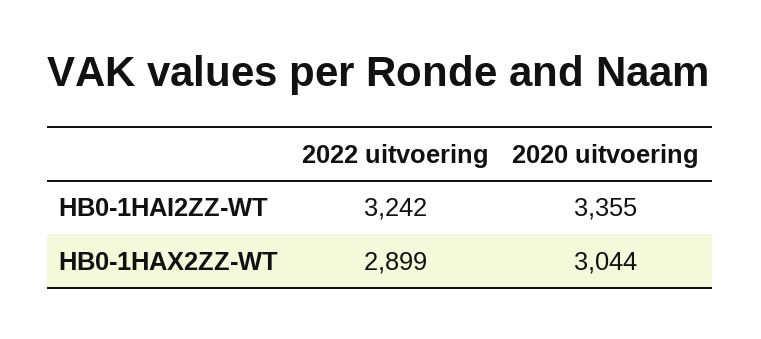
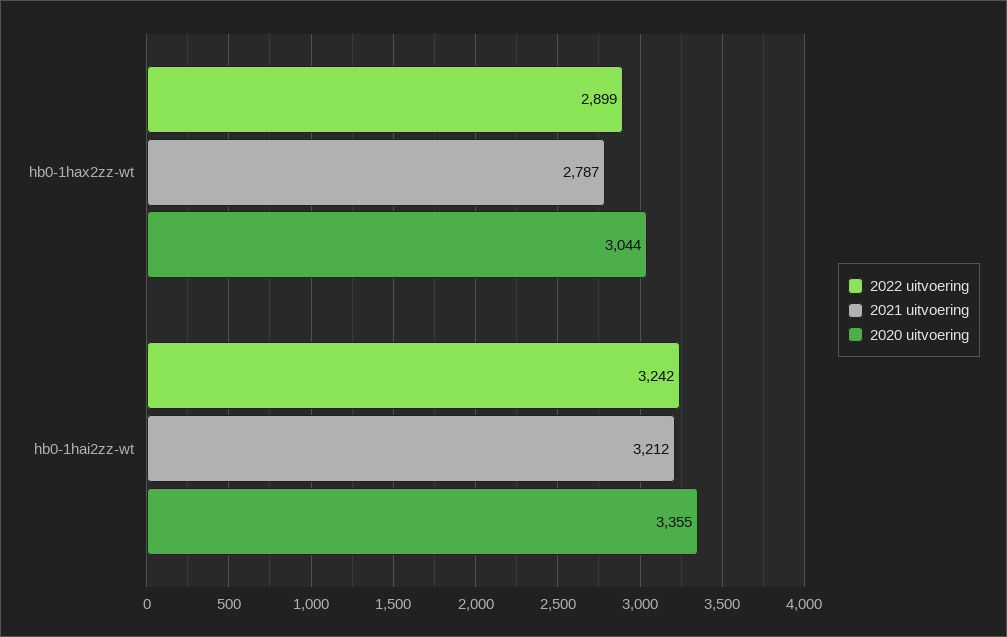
2021 uitvoering, HB0-1HAX2ZZ-WT: none -> 2787
2021 uitvoering, HB0-1HAI2ZZ-WT: none -> 3212

